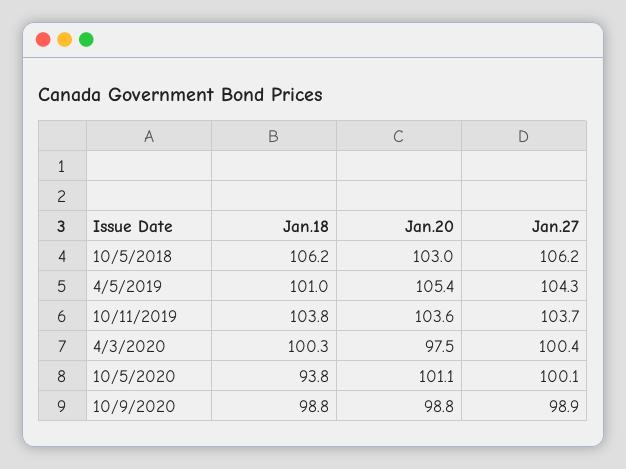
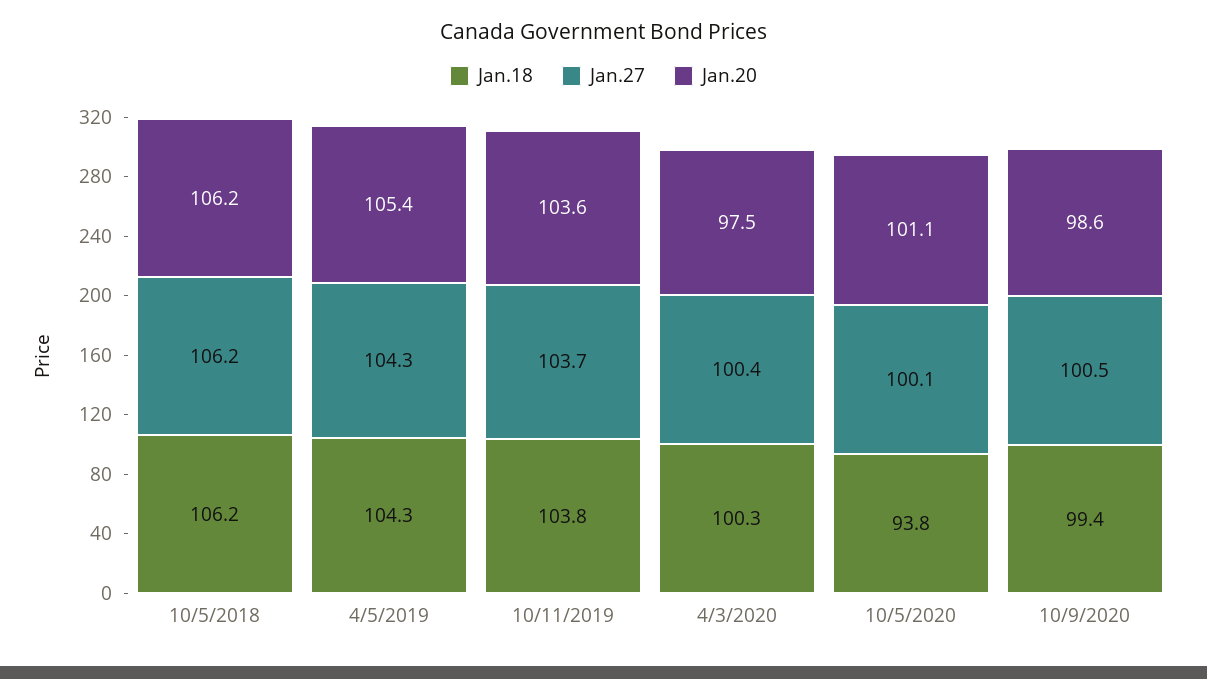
Jan.20, 10/5/2018: 103 -> 106.2
Jan.18, 4/5/2019: 101 -> 104.3
Jan.18, 10/9/2020: 98.8 -> 99.4
Jan.20, 10/9/2020: 98.8 -> 98.6
Jan.27, 10/9/2020: 98.9 -> 100.5

